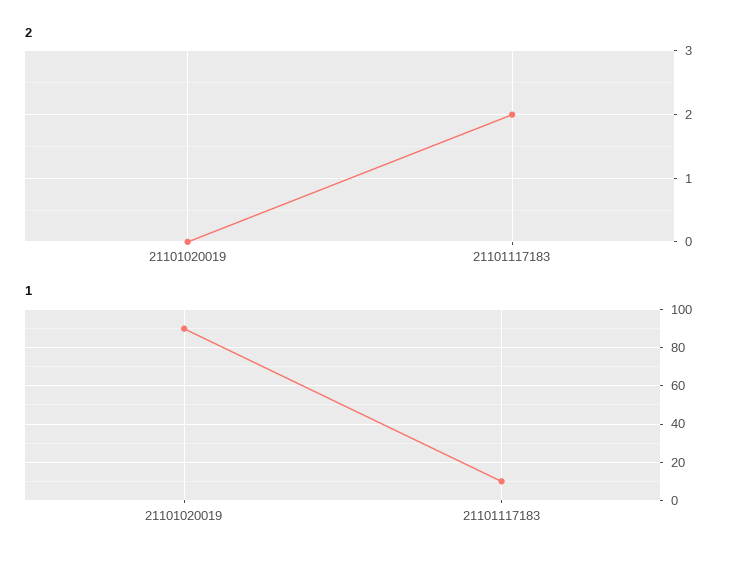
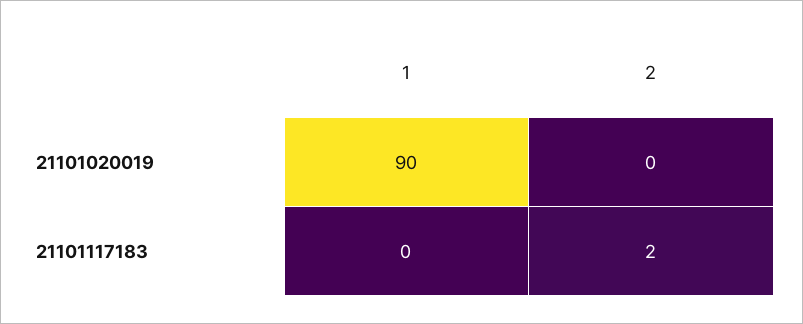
1, 21101117183: 10 -> 0

